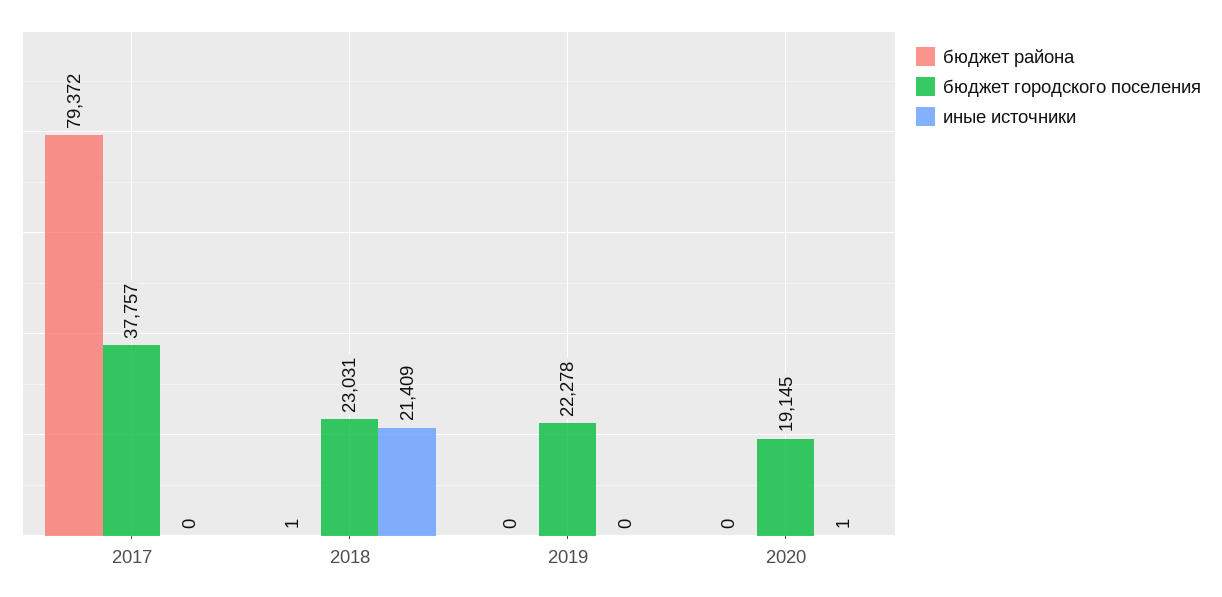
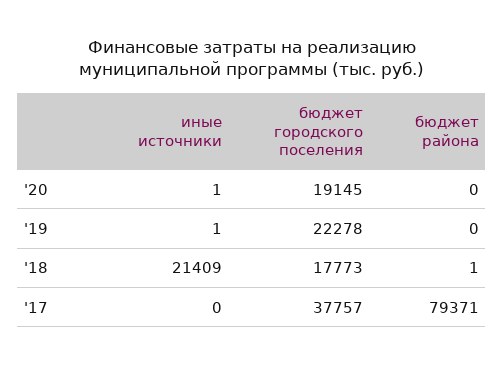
бюджет района, 2017: 79372 -> 79371
бюджет городского поселения, 2018: 23031 -> 17773
иные источники, 2019: 0 -> 1

